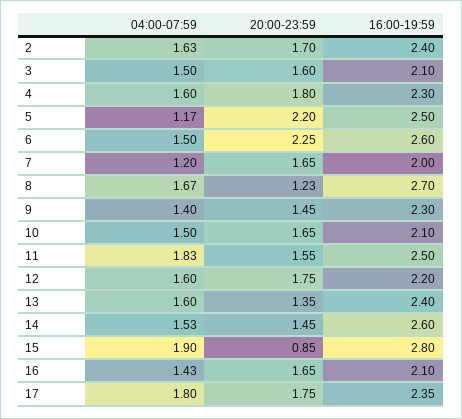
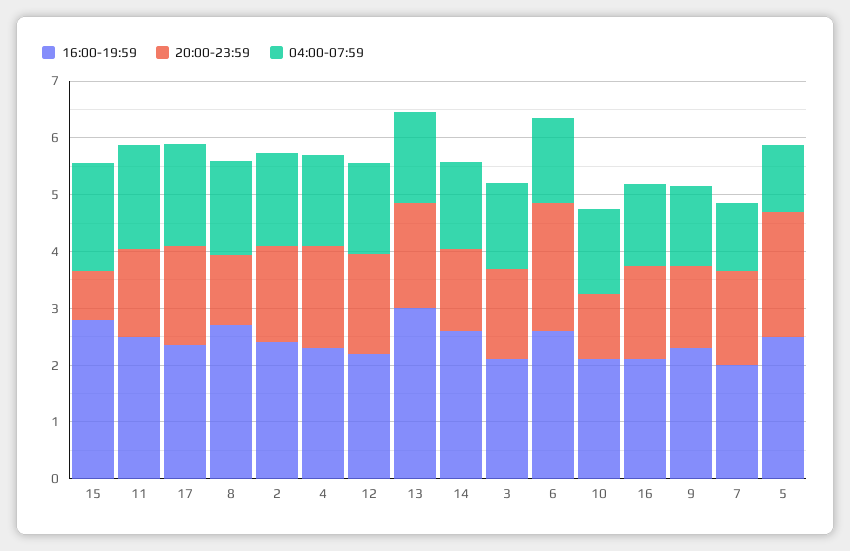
20:00-23:59, 10: 1.65 -> 1.2
20:00-23:59, 13: 1.35 -> 1.8
16:00-19:59, 13: 2.4 -> 3

